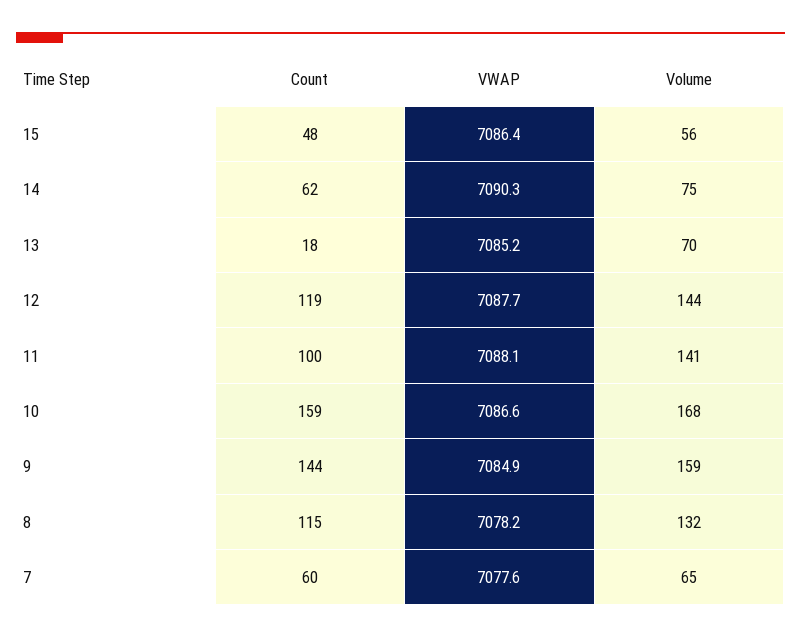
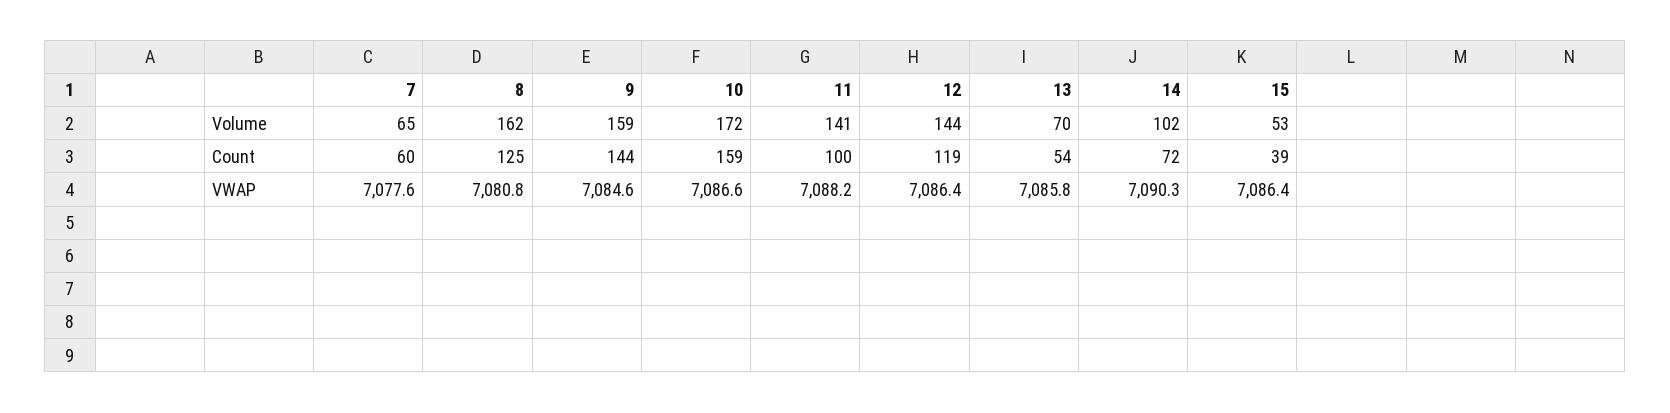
Count, 15: 48 -> 39
Volume, 15: 56 -> 53
Count, 14: 62 -> 72
Volume, 14: 75 -> 102
Count, 13: 18 -> 54
VWAP, 13: 7085.2 -> 7085.8
VWAP, 12: 7087.7 -> 7086.4
VWAP, 11: 7088.1 -> 7088.2
Volume, 10: 168 -> 172
VWAP, 9: 7084.9 -> 7084.6
Count, 8: 115 -> 125
VWAP, 8: 7078.2 -> 7080.8
Volume, 8: 132 -> 162

